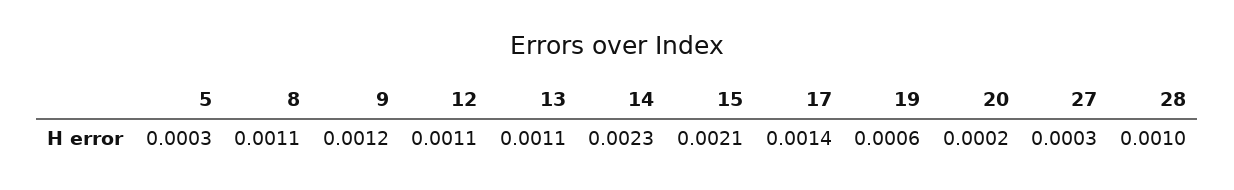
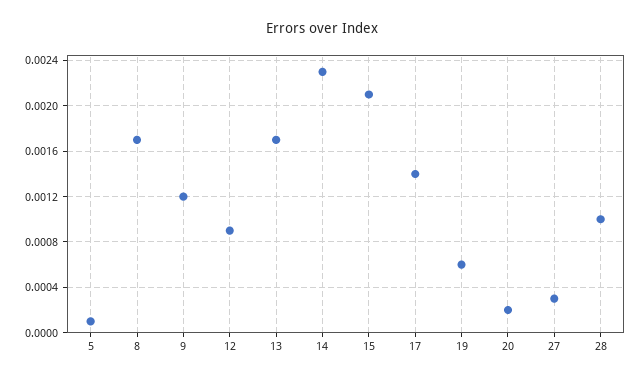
5: 0.0003 -> 0.0001
8: 0.0011 -> 0.0017
12: 0.0011 -> 0.0009
13: 0.0011 -> 0.0017

